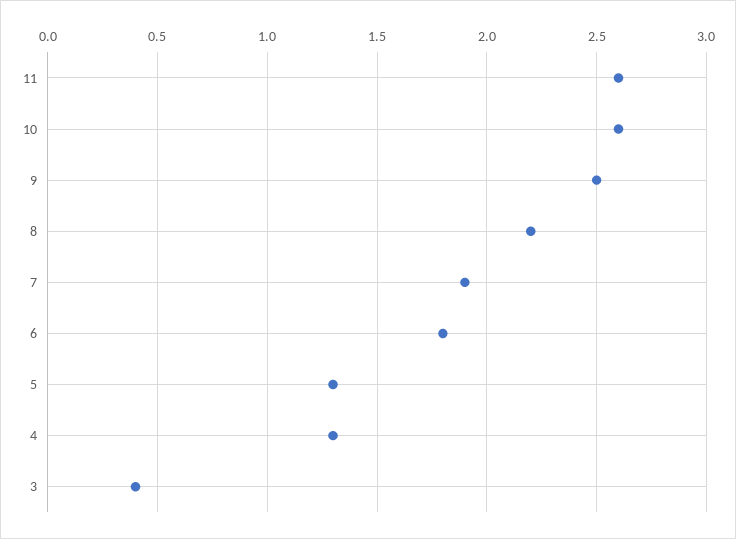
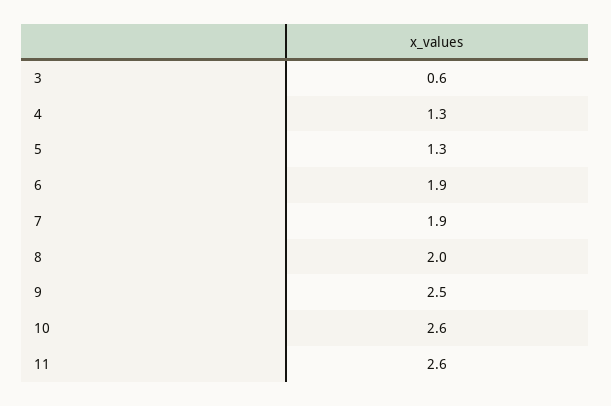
8: 2.2 -> 2
6: 1.8 -> 1.9
3: 0.4 -> 0.6

